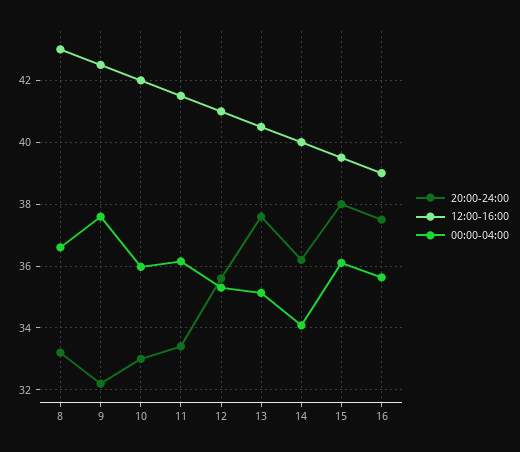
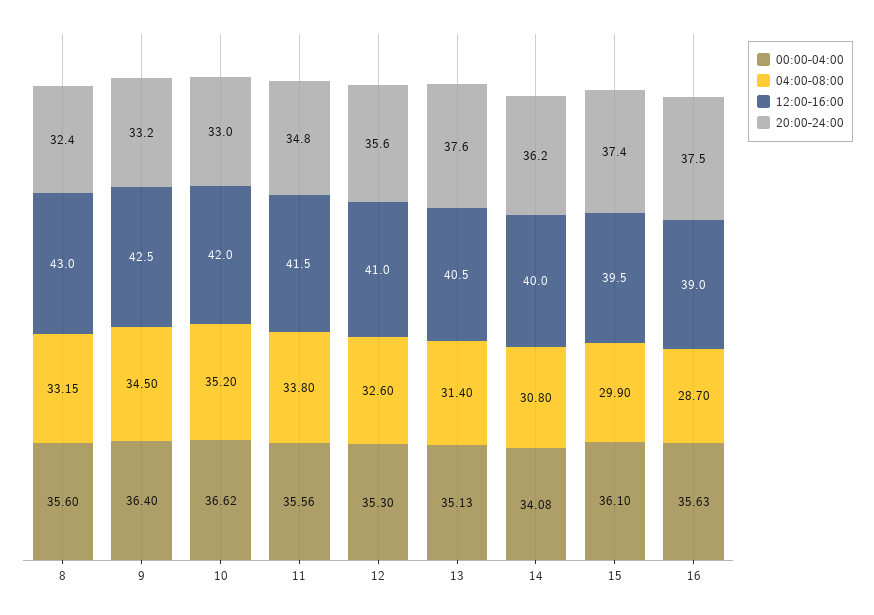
20:00-24:00, 8: 33.2 -> 32.4
00:00-04:00, 8: 36.6 -> 35.6
20:00-24:00, 9: 32.2 -> 33.2
00:00-04:00, 9: 37.6 -> 36.4
00:00-04:00, 10: 36 -> 36.62
20:00-24:00, 11: 33.4 -> 34.8
00:00-04:00, 11: 36.2 -> 35.56
20:00-24:00, 15: 38 -> 37.4
04:00-08:00, 8: none -> 33.15
04:00-08:00, 9: none -> 34.5
04:00-08:00, 10: none -> 35.2
04:00-08:00, 11: none -> 33.8
04:00-08:00, 12: none -> 32.6
04:00-08:00, 13: none -> 31.4
04:00-08:00, 14: none -> 30.8
04:00-08:00, 15: none -> 29.9
04:00-08:00, 16: none -> 28.7

